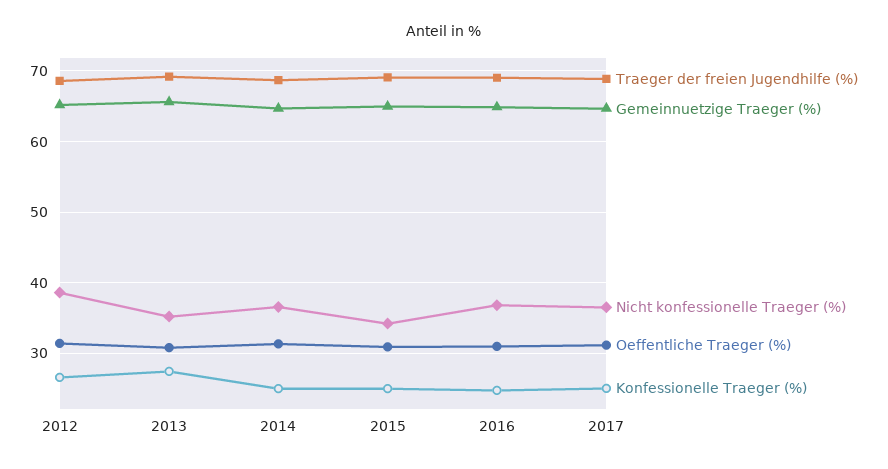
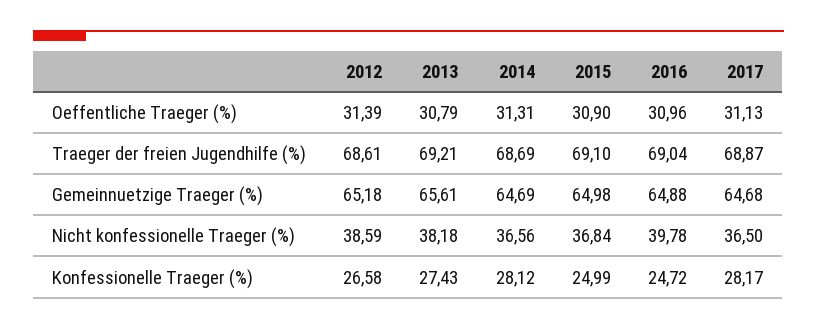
Nicht konfessionelle Traeger (%), 2013: 35 -> 38.18
Konfessionelle Traeger (%), 2014: 25 -> 28.12
Nicht konfessionelle Traeger (%), 2015: 34 -> 36.84
Nicht konfessionelle Traeger (%), 2016: 37 -> 39.78
Konfessionelle Traeger (%), 2017: 25 -> 28.17

